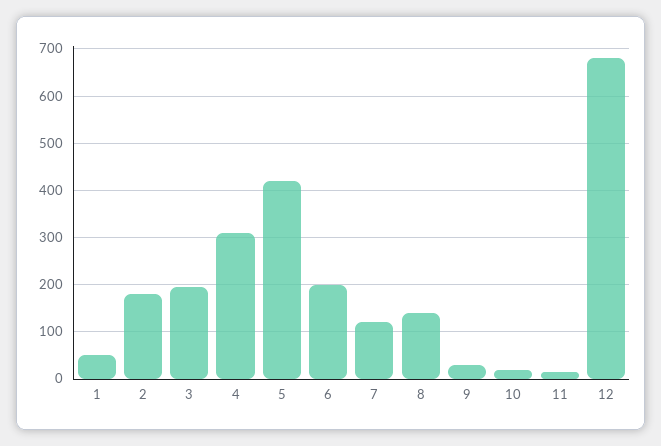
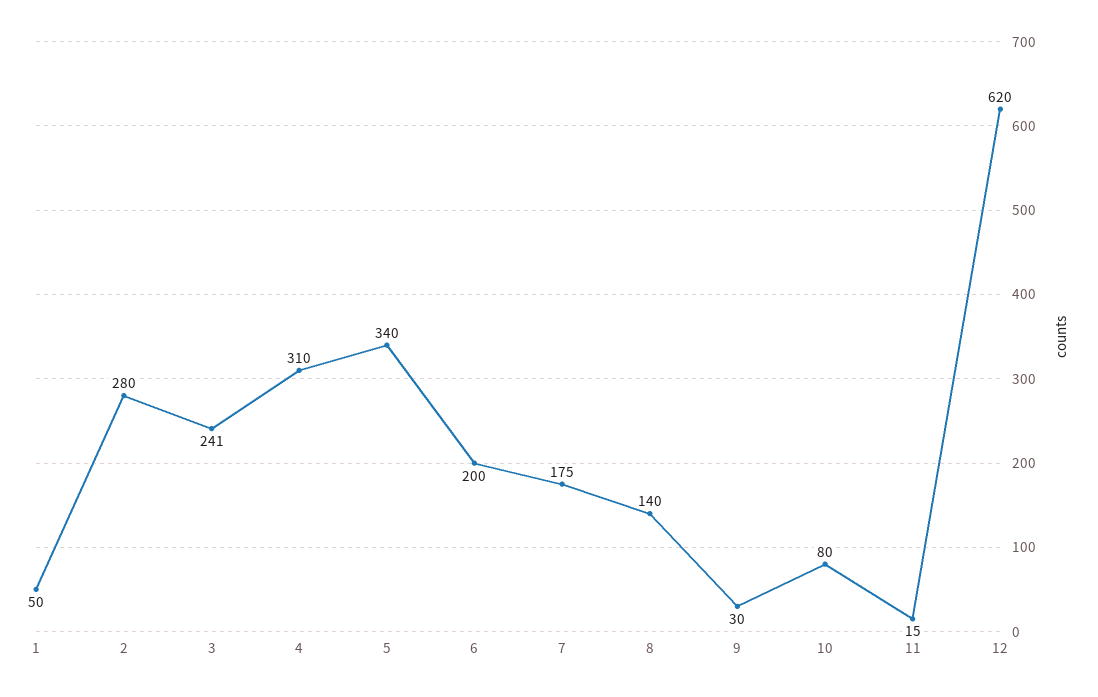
2: 180 -> 280
3: 200 -> 241
5: 420 -> 340
7: 120 -> 175
10: 20 -> 80
12: 680 -> 620

